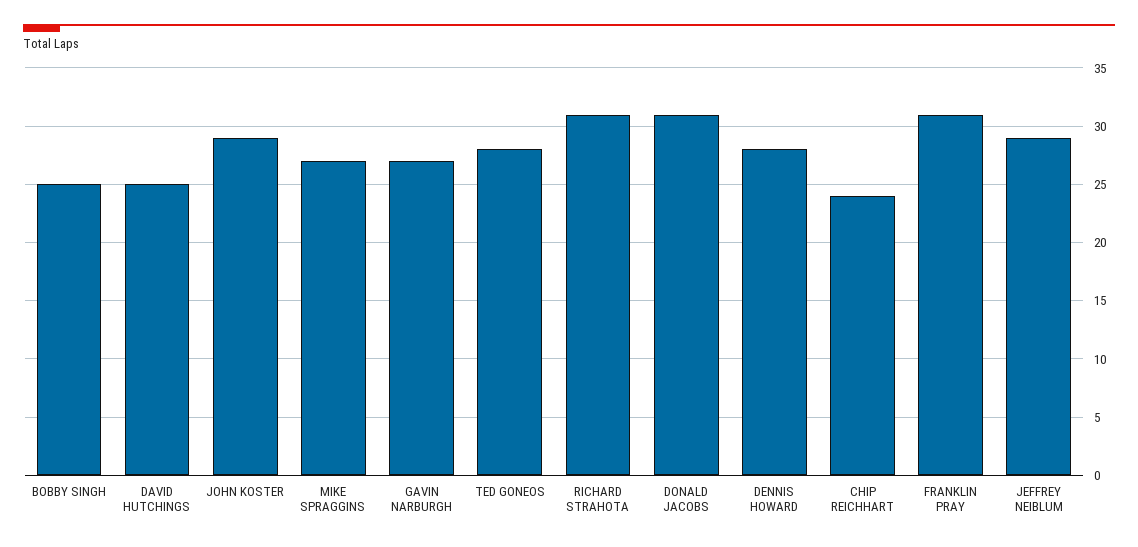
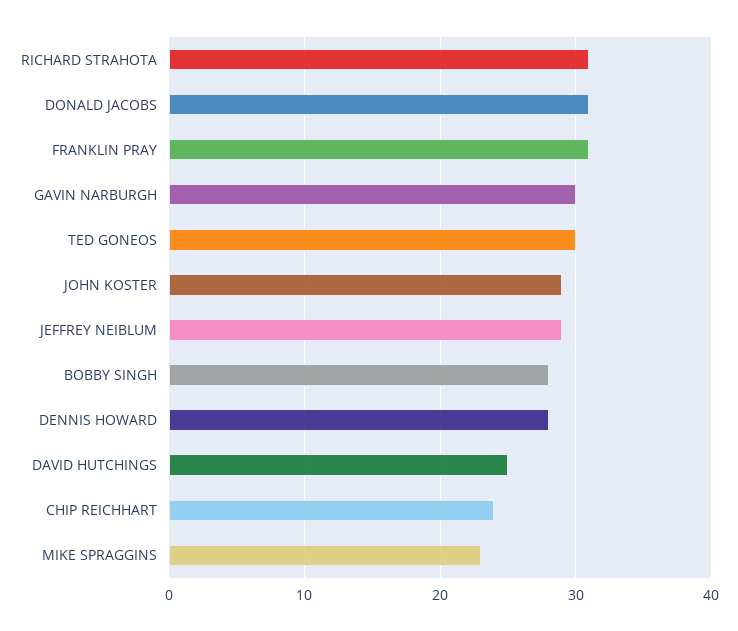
BOBBY SINGH: 25 -> 28
MIKE SPRAGGINS: 27 -> 23
GAVIN NARBURGH: 27 -> 30
TED GONEOS: 28 -> 30

